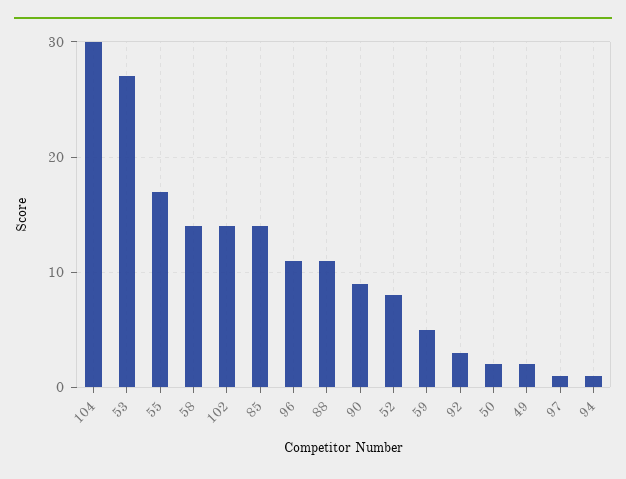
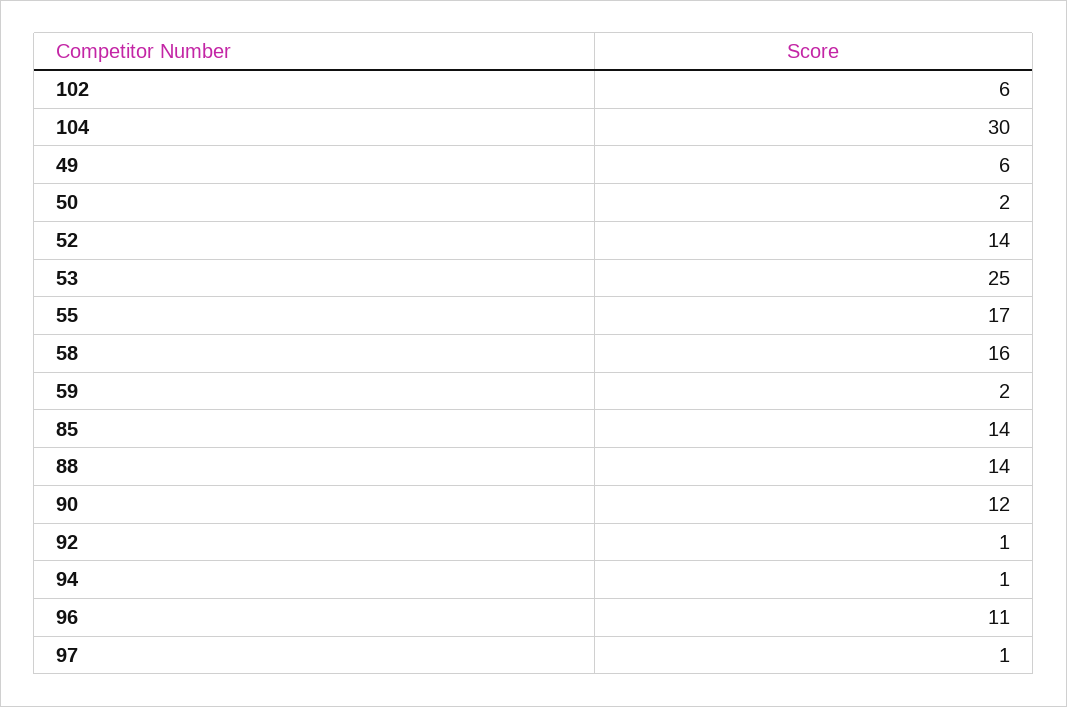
53: 27 -> 25
58: 14 -> 16
102: 14 -> 6
88: 11 -> 14
90: 9 -> 12
52: 8 -> 14
59: 5 -> 2
92: 3 -> 1
49: 2 -> 6

